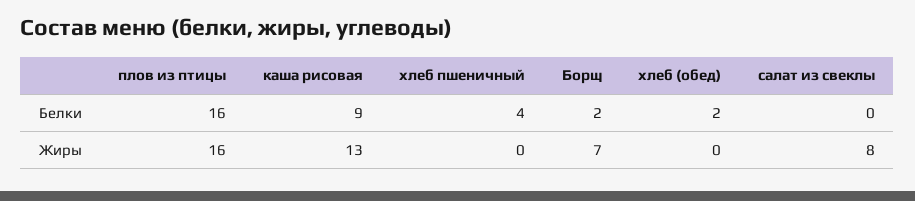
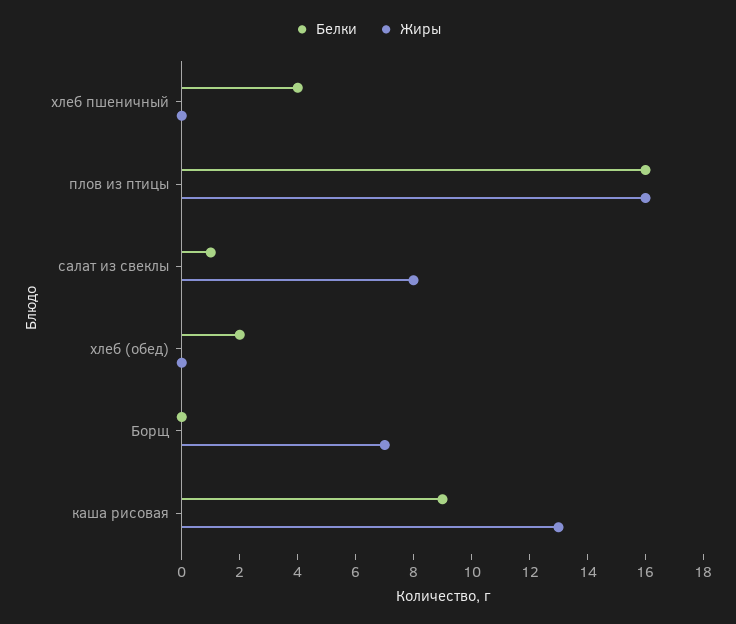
Белки, Борщ: 2 -> 0
Белки, салат из свеклы: 0 -> 1

